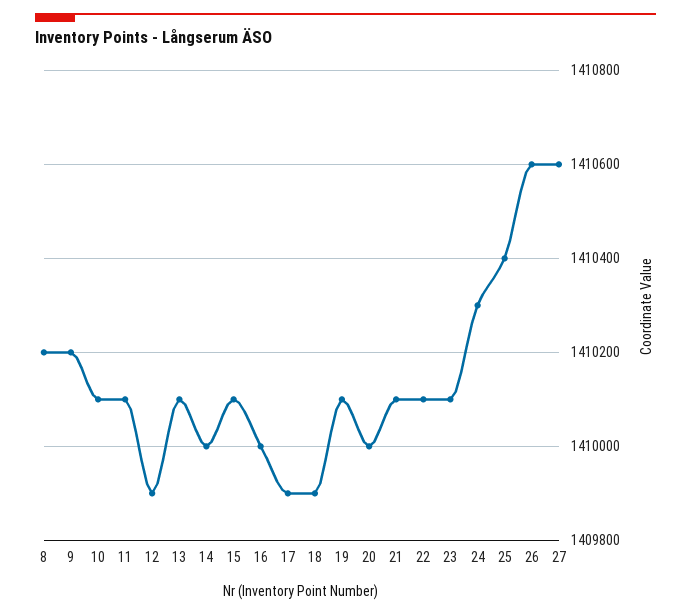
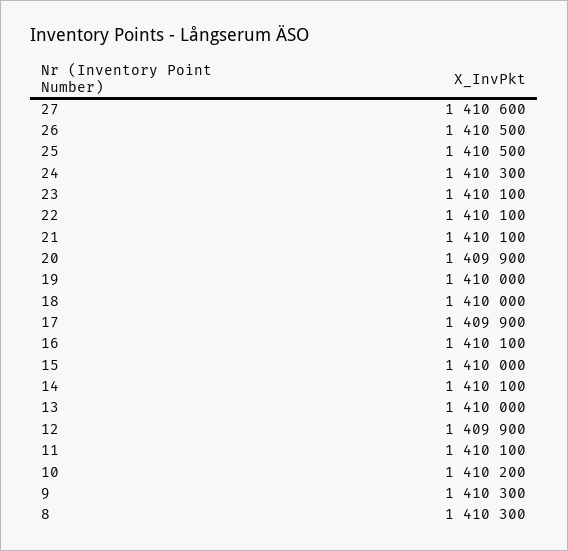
8: 1410200 -> 1410300
9: 1410200 -> 1410300
10: 1410100 -> 1410200
13: 1410100 -> 1410000
14: 1410000 -> 1410100
15: 1410100 -> 1410000
16: 1410000 -> 1410100
18: 1409900 -> 1410000
19: 1410100 -> 1410000
20: 1410000 -> 1409900
25: 1410400 -> 1410500
26: 1410600 -> 1410500

